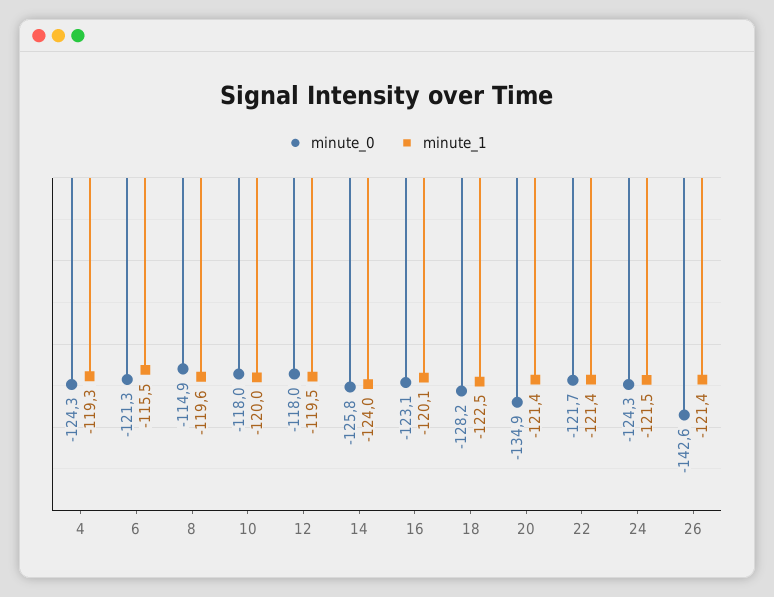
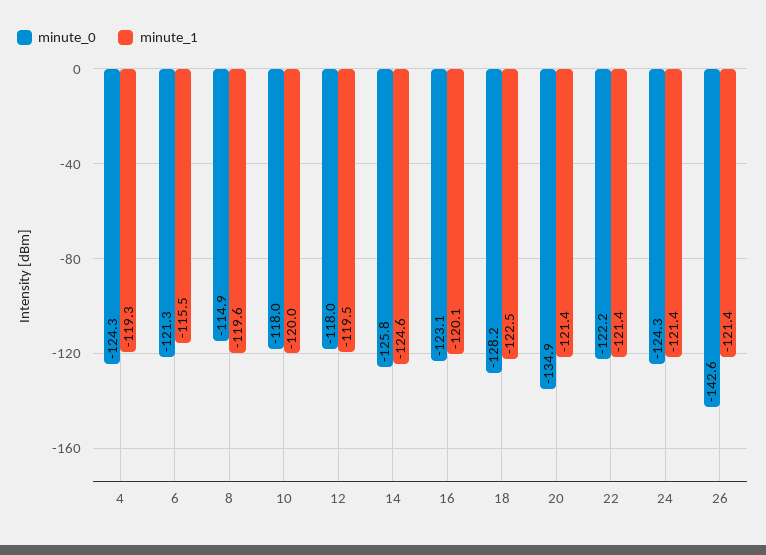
minute_1, 14: -124 -> -124.6
minute_0, 22: -121.7 -> -122.2
minute_1, 24: -121.5 -> -121.4

